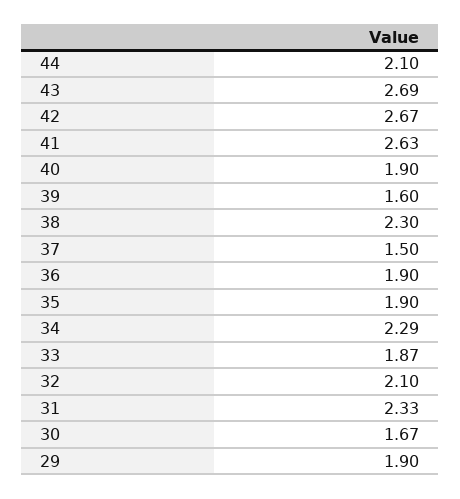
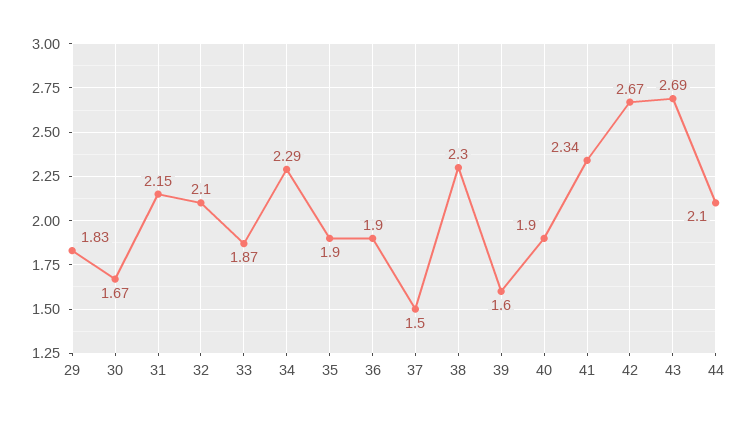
41: 2.63 -> 2.34
31: 2.33 -> 2.15
29: 1.9 -> 1.83

